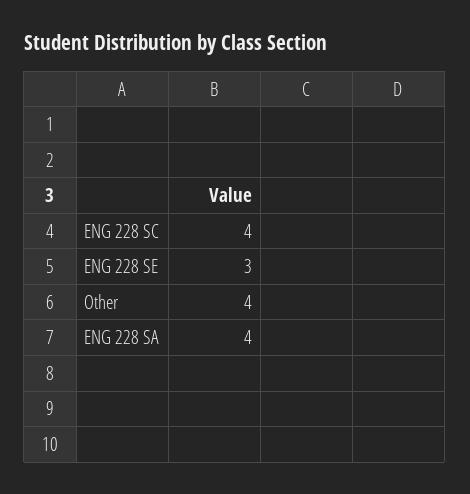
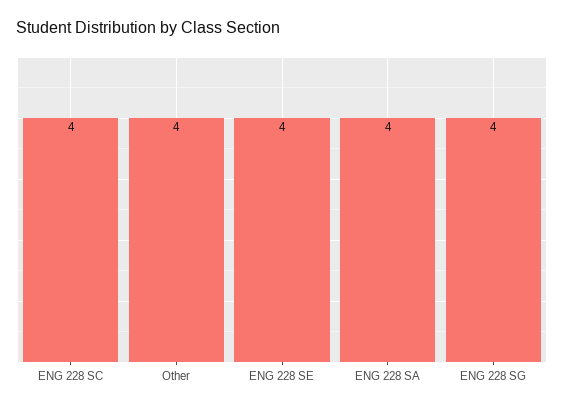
ENG 228 SE: 3 -> 4
ENG 228 SG: none -> 4

